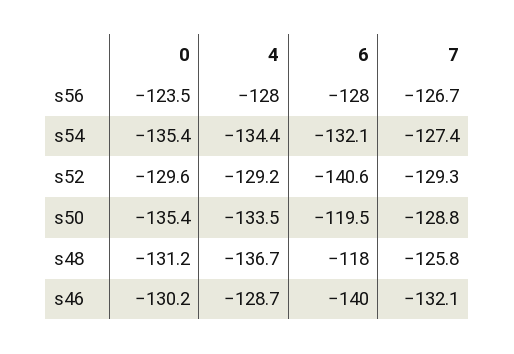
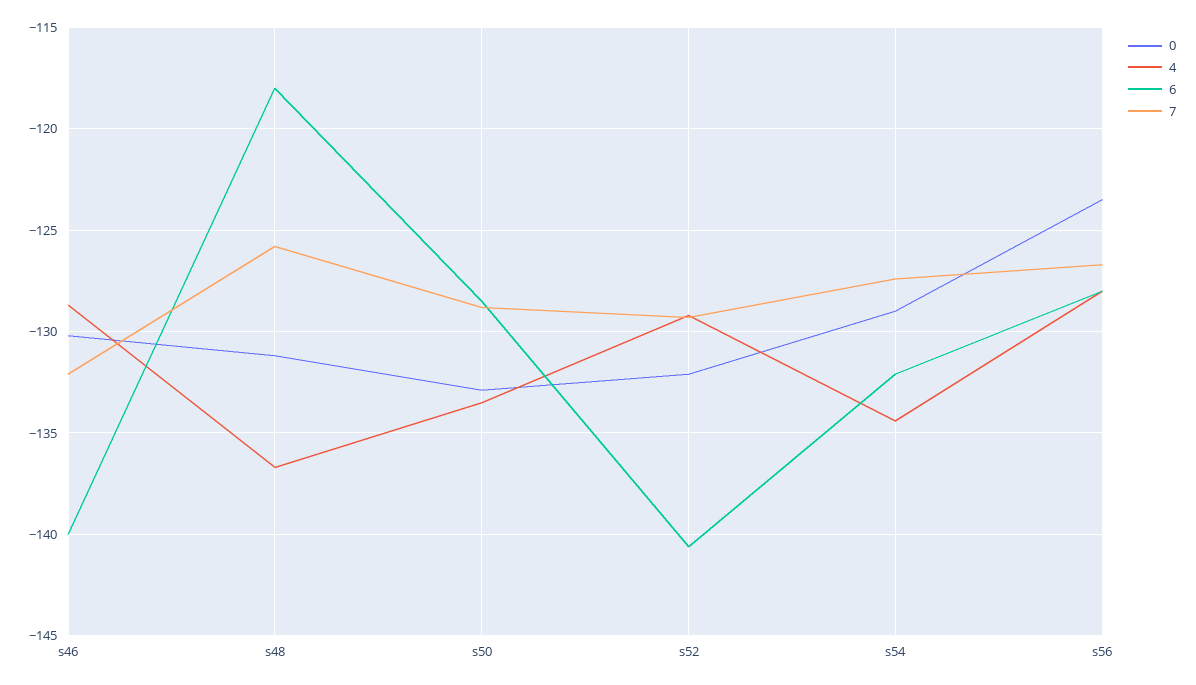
0, s54: -135.4 -> -129
0, s52: -129.6 -> -132
0, s50: -135.4 -> -133
6, s50: -119.5 -> -128.5

